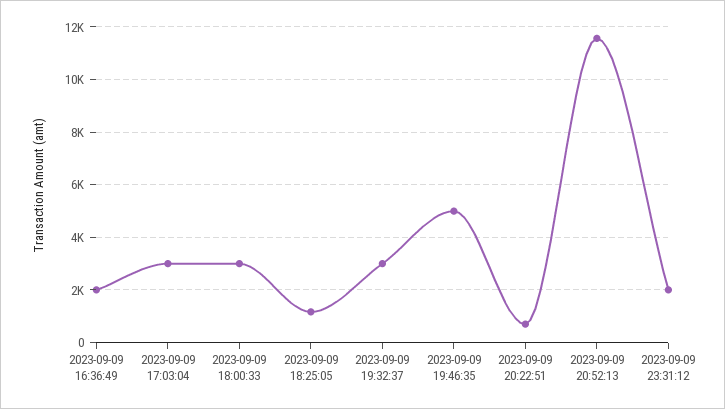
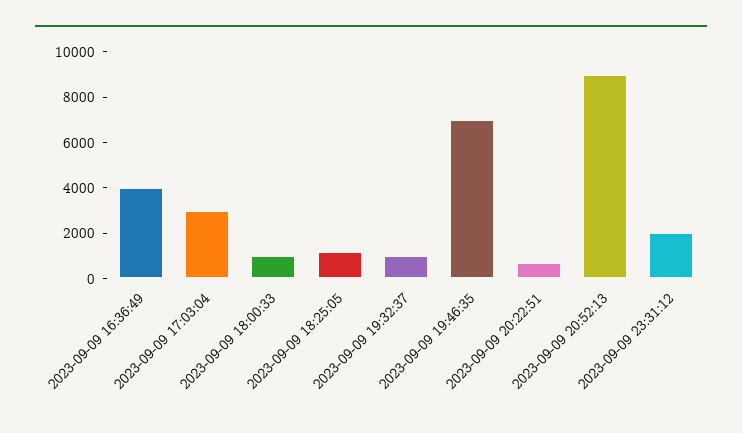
2023-09-09 16:36:49: 2000 -> 4000
2023-09-09 18:00:33: 3000 -> 1000
2023-09-09 19:32:37: 3000 -> 1000
2023-09-09 19:46:35: 5000 -> 7000
2023-09-09 20:52:13: 11500 -> 9000

